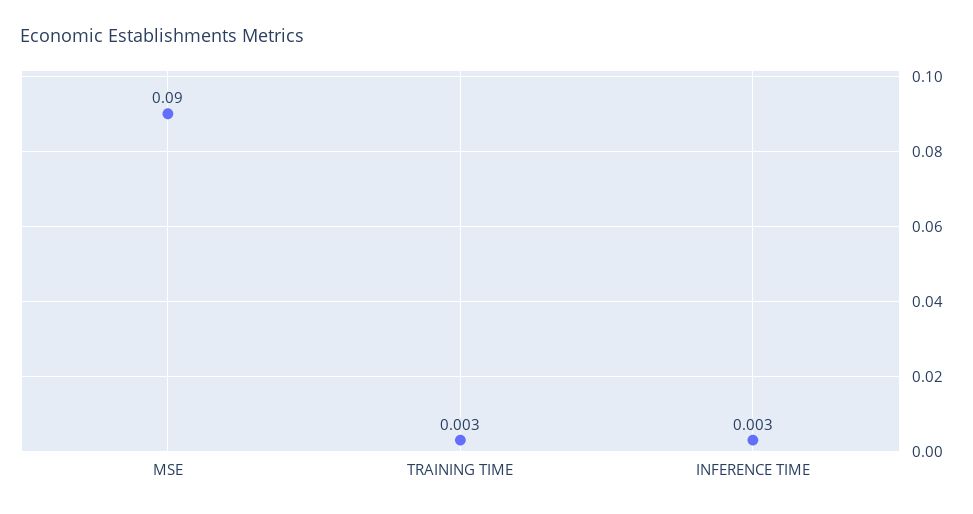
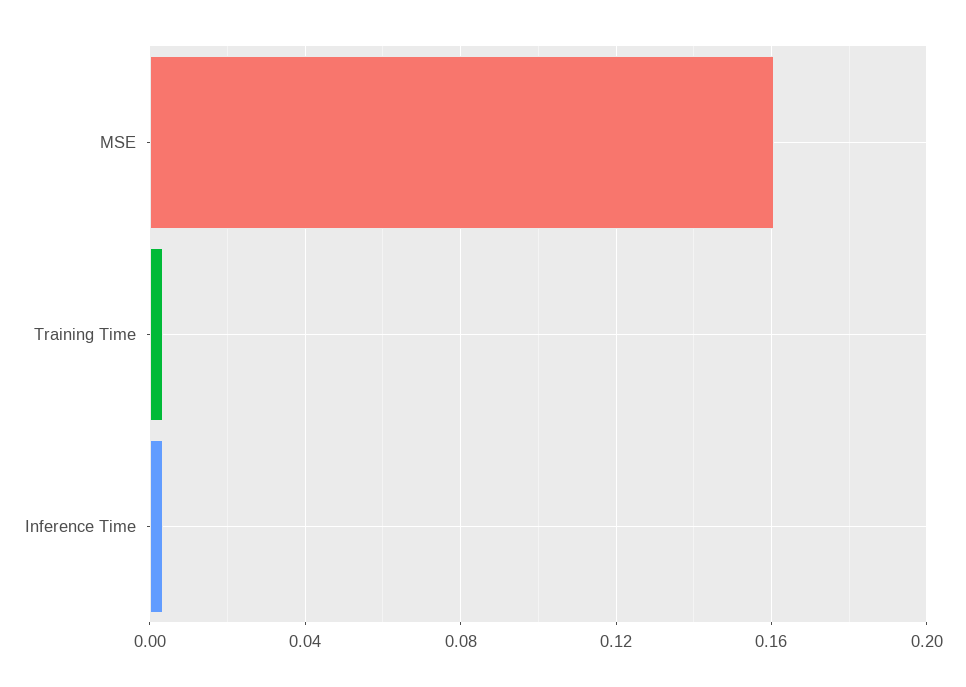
MSE: 0.09 -> 0.16

